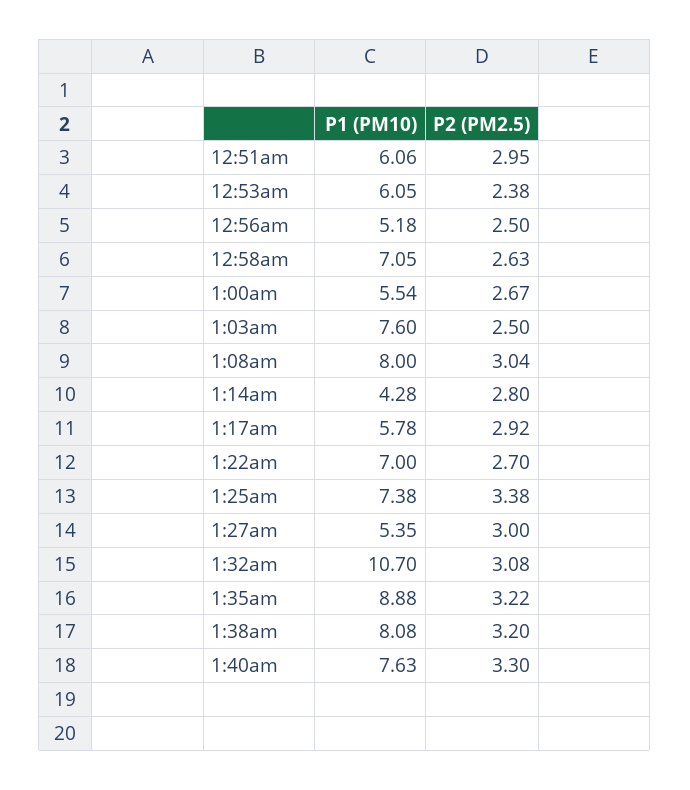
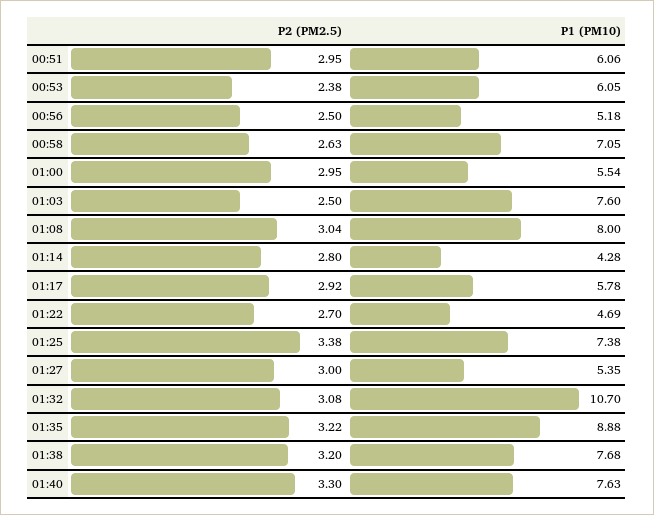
P2 (PM2.5), 1:00am: 2.67 -> 2.95
P1 (PM10), 1:22am: 7 -> 4.69
P1 (PM10), 1:38am: 8.08 -> 7.68

